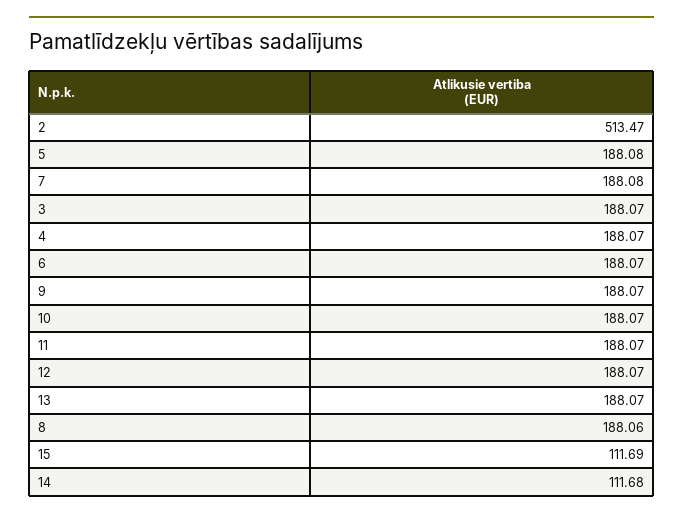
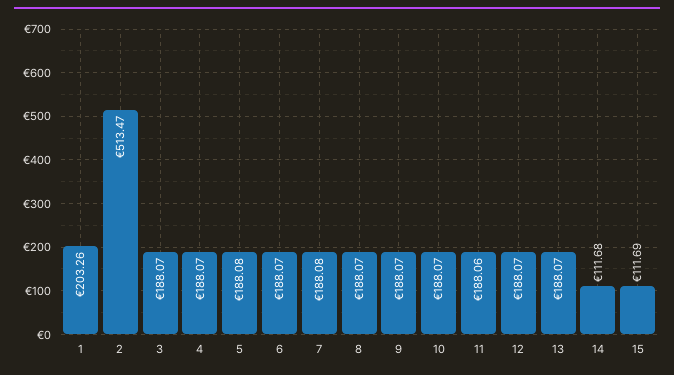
11: 188.07 -> 188.06
8: 188.06 -> 188.07
1: none -> 203.26

